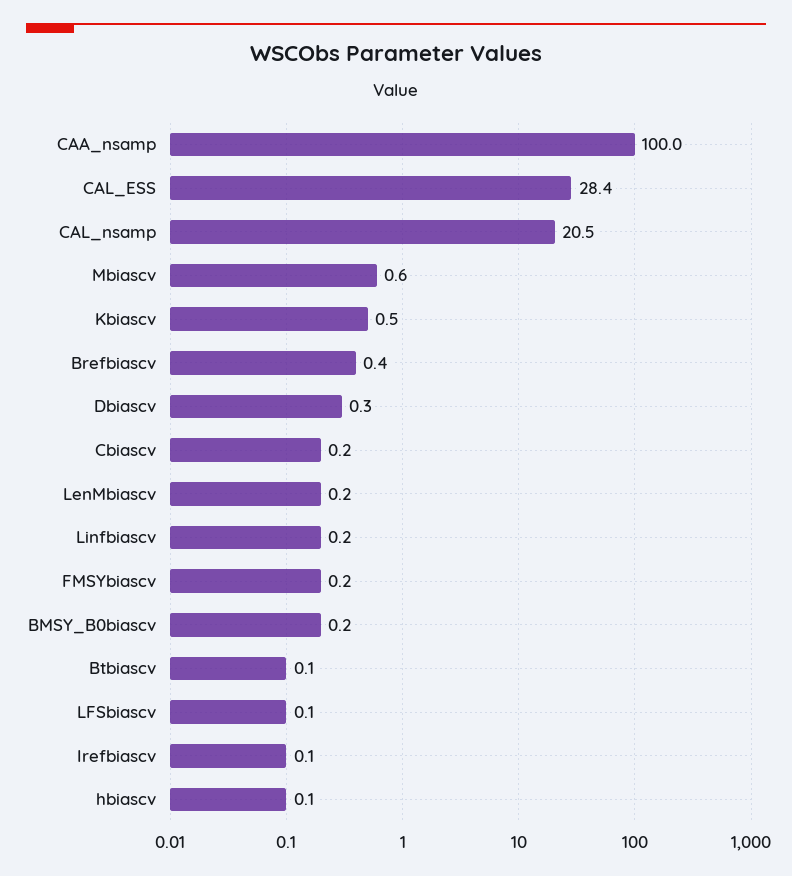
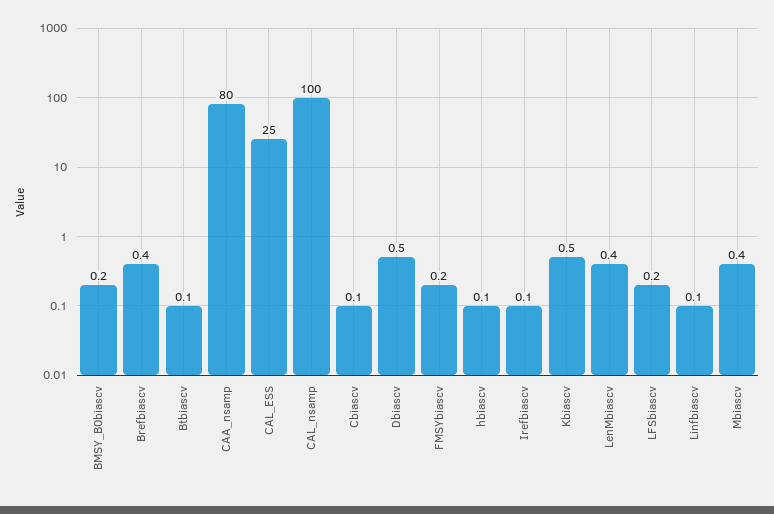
CAA_nsamp: 100 -> 80
CAL_ESS: 28.4 -> 25
CAL_nsamp: 20.5 -> 100
Mbiascv: 0.6 -> 0.4
Dbiascv: 0.3 -> 0.5
Cbiascv: 0.2 -> 0.1
LenMbiascv: 0.2 -> 0.4
Linfbiascv: 0.2 -> 0.1
LFSbiascv: 0.1 -> 0.2

